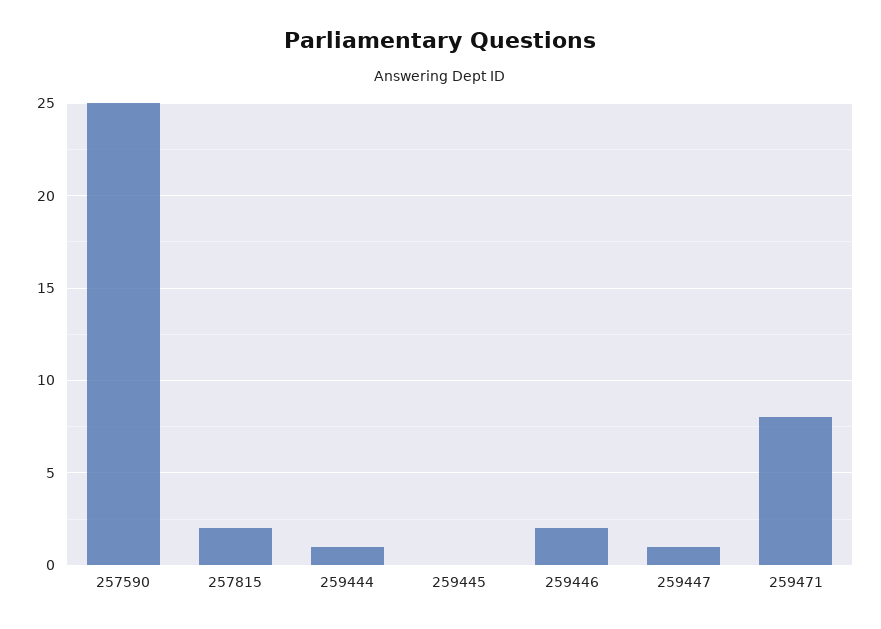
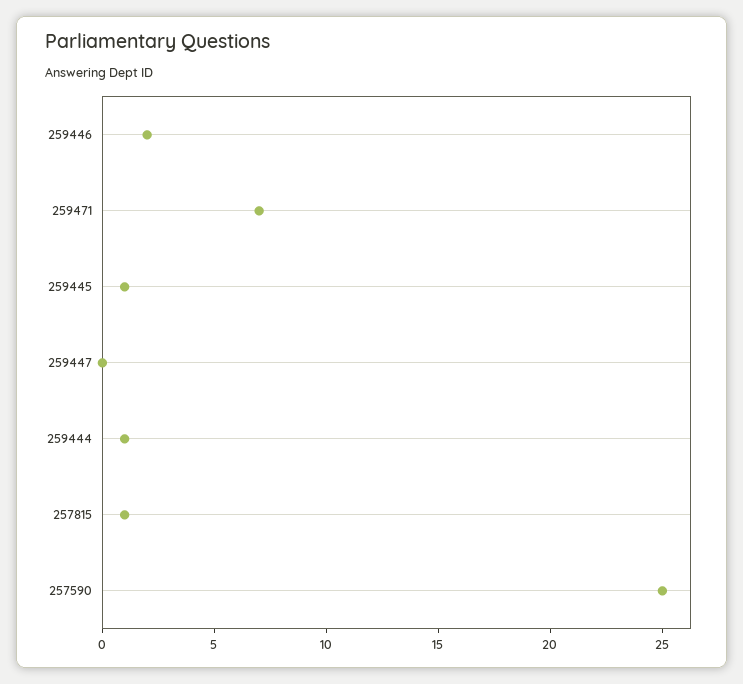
257815: 2 -> 1
259445: 0 -> 1
259447: 1 -> 0
259471: 8 -> 7

